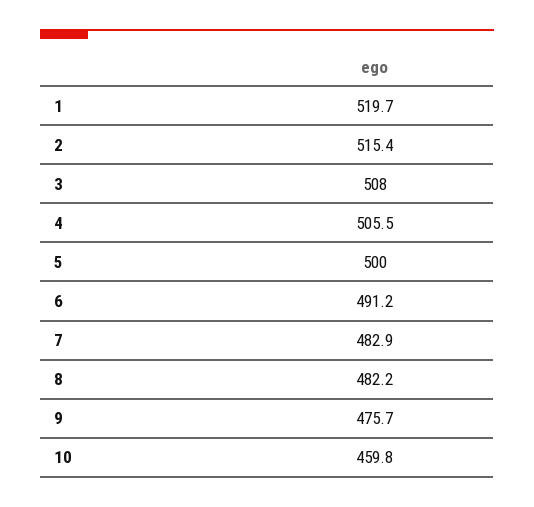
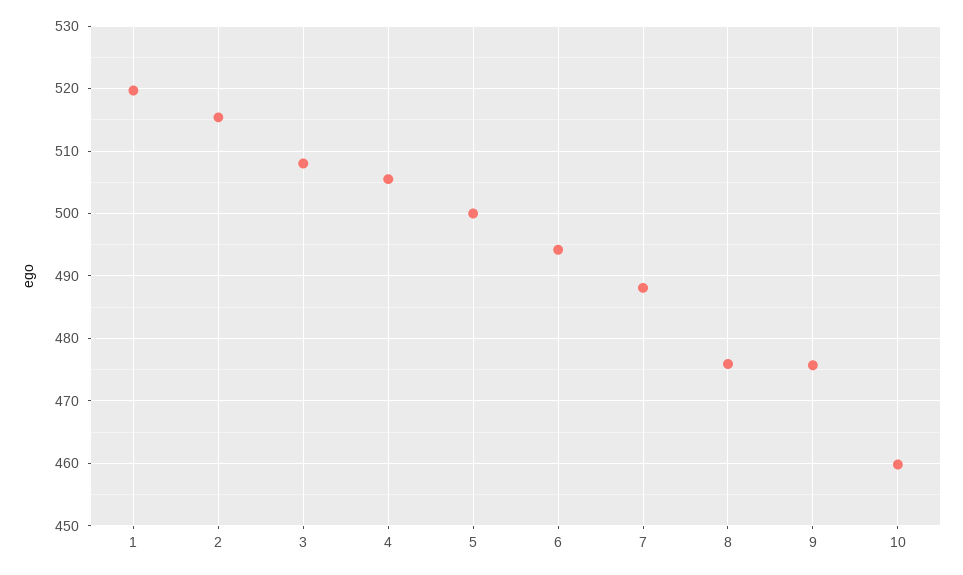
6: 491.2 -> 494
7: 482.9 -> 488
8: 482.2 -> 476

